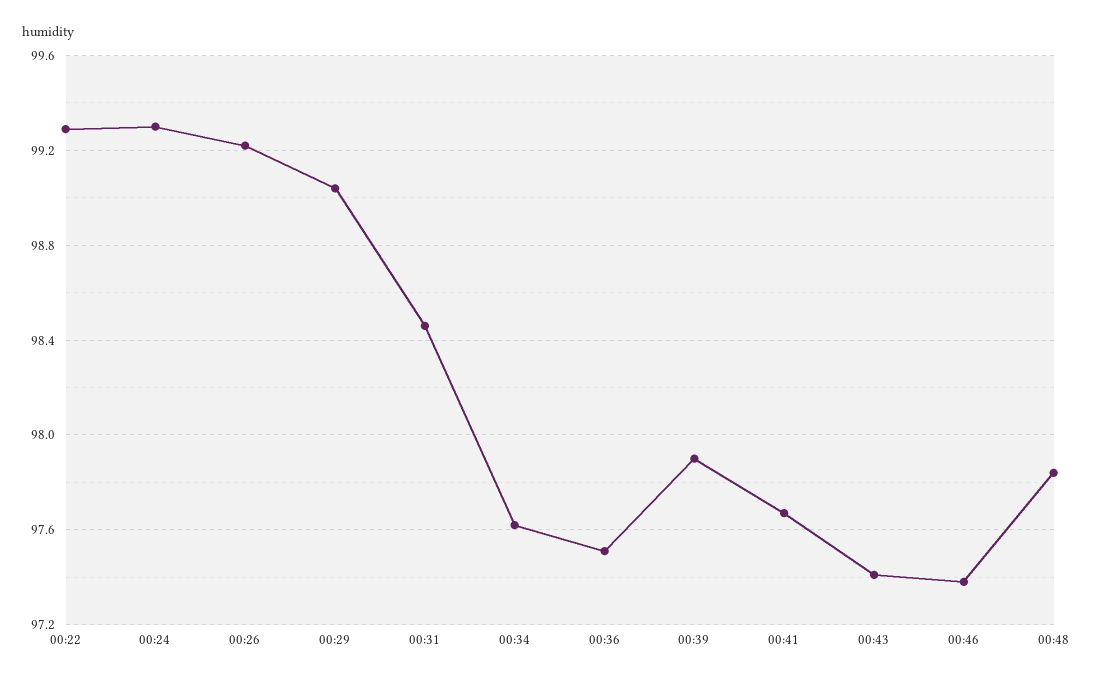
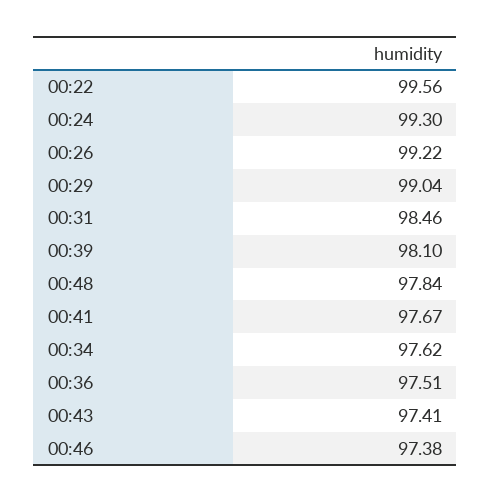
00:22: 99.3 -> 99.56
00:39: 97.9 -> 98.1

